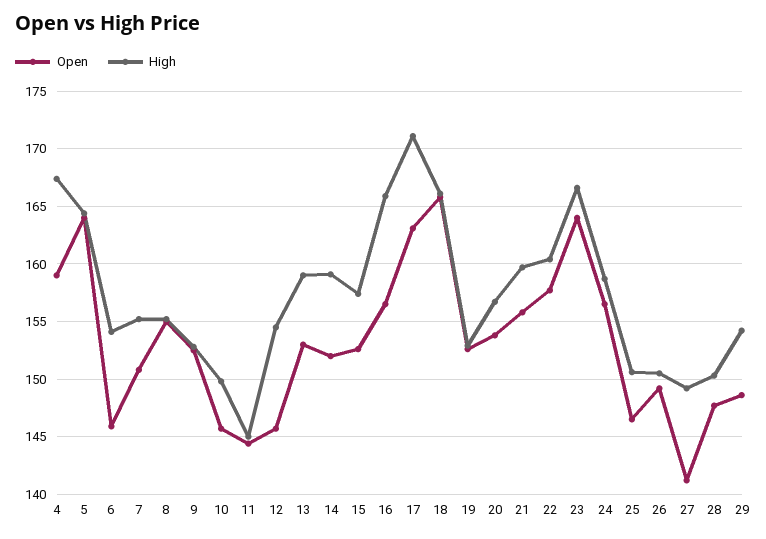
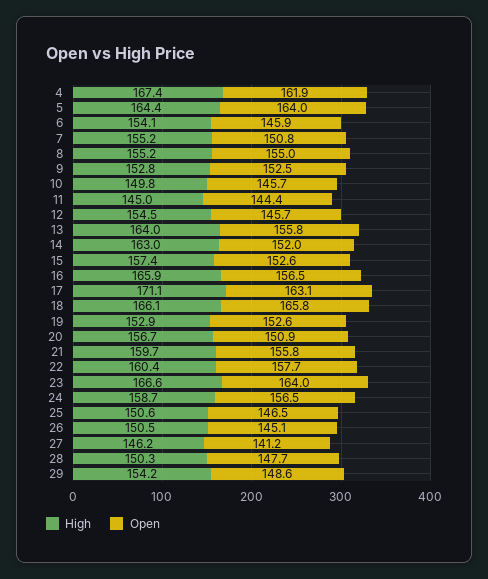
Open, 4: 159 -> 161.9
Open, 13: 153 -> 155.8
High, 13: 159 -> 164
High, 14: 159 -> 163
Open, 20: 154 -> 150.9
Open, 26: 149 -> 145.1
High, 27: 149 -> 146.2

